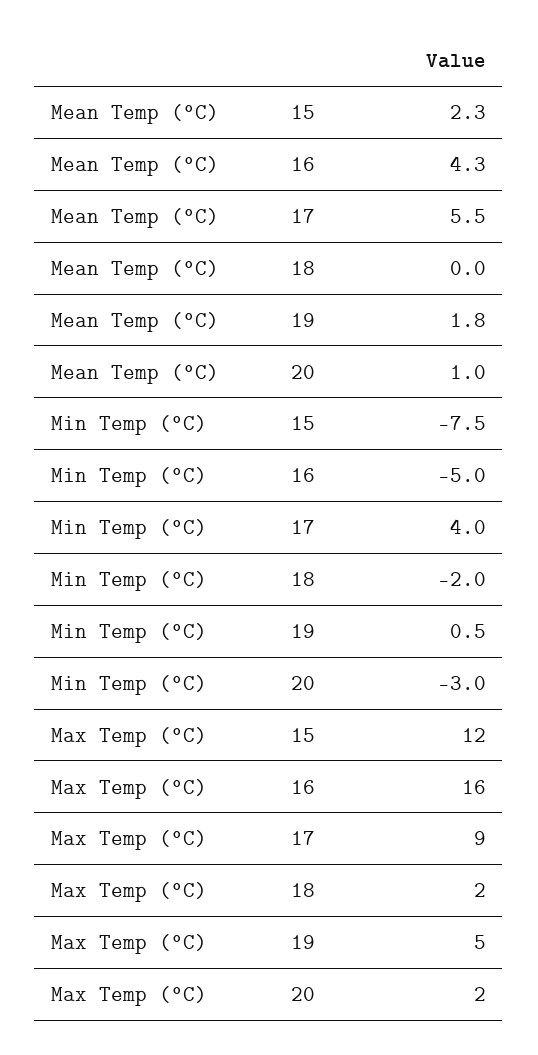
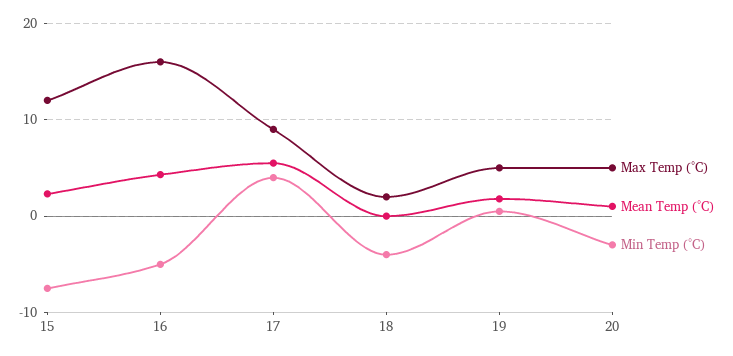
Min Temp (°C), 18: -2 -> -4
Max Temp (°C), 20: 2 -> 5

